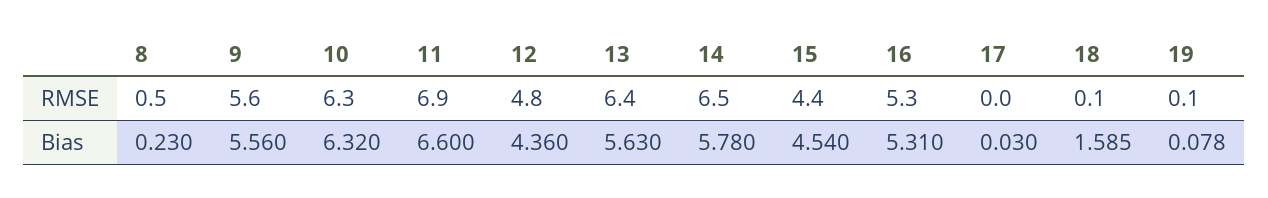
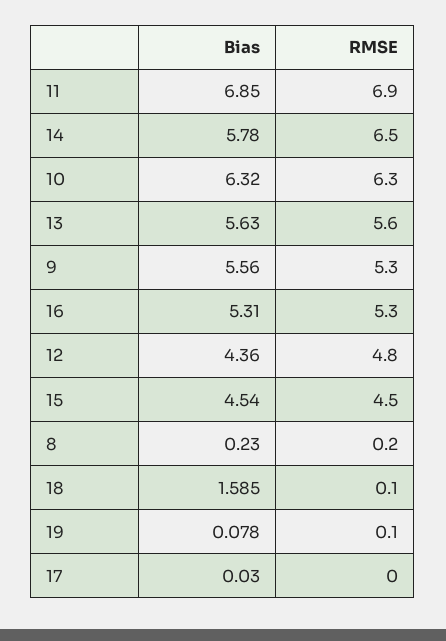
8, RMSE: 0.5 -> 0.2
9, RMSE: 5.6 -> 5.3
13, RMSE: 6.4 -> 5.6
15, RMSE: 4.4 -> 4.5
11, Bias: 6.6 -> 6.85

